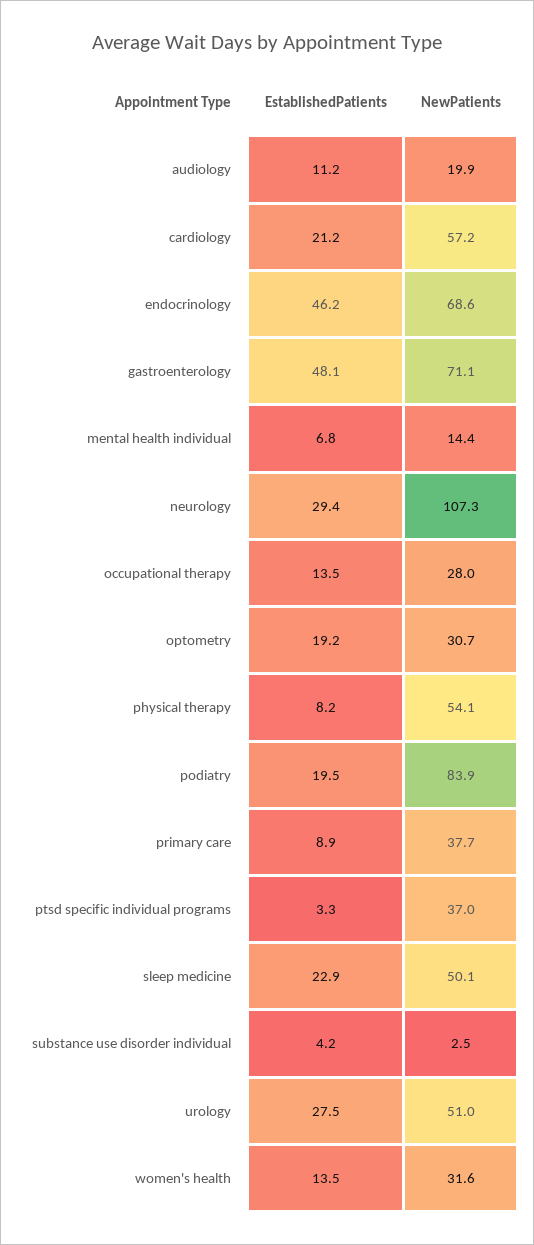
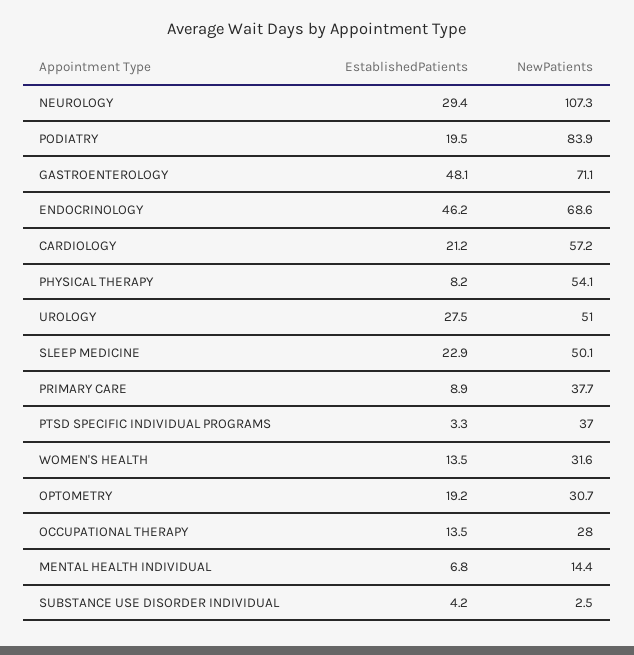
EstablishedPatients, audiology: 11.2 -> none
NewPatients, audiology: 19.9 -> none

